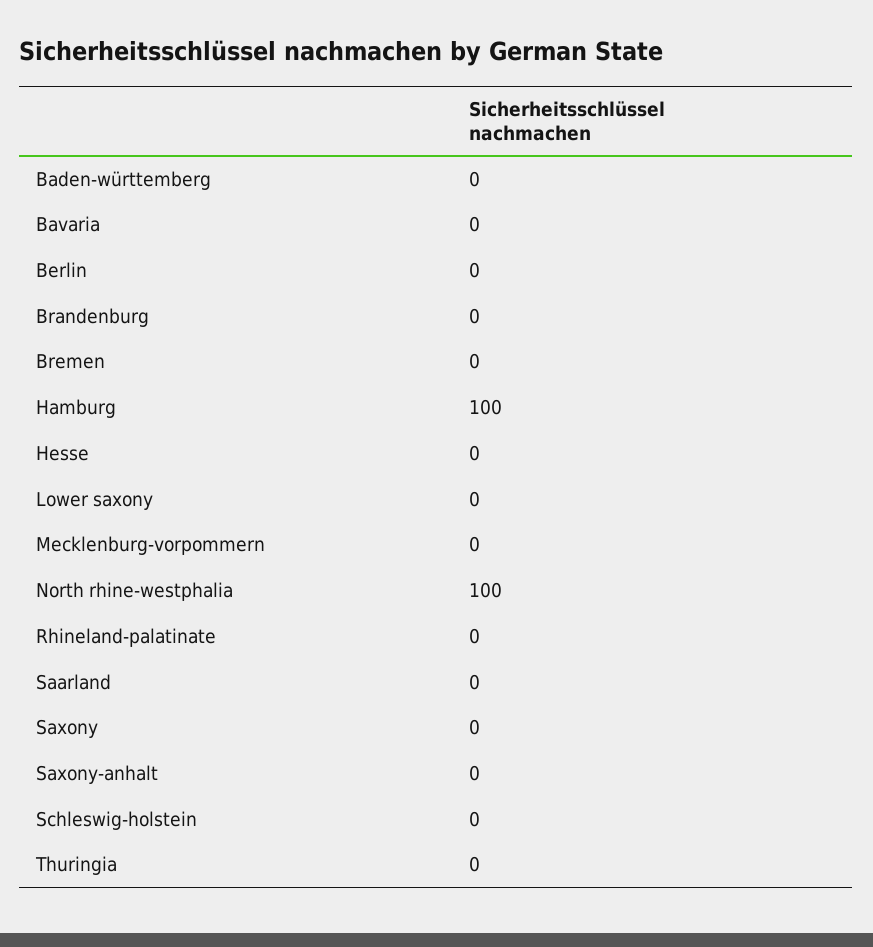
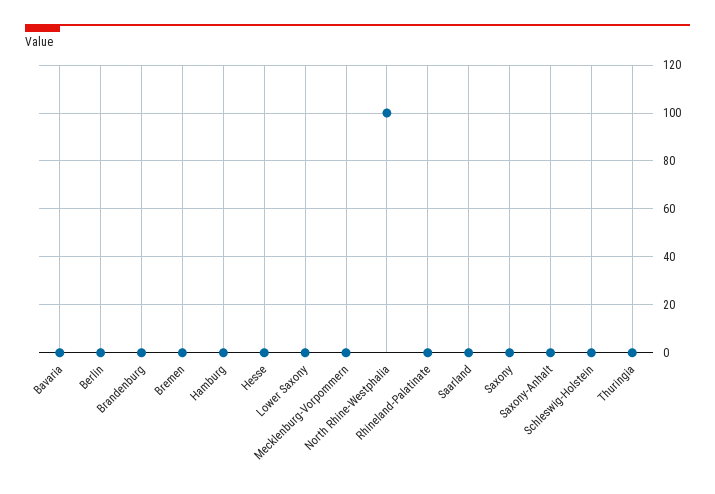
Baden-württemberg: 0 -> none
Hamburg: 100 -> 0

